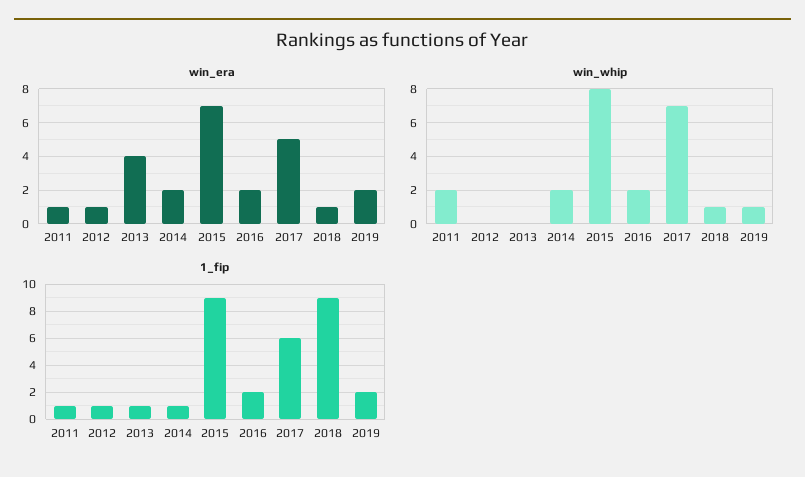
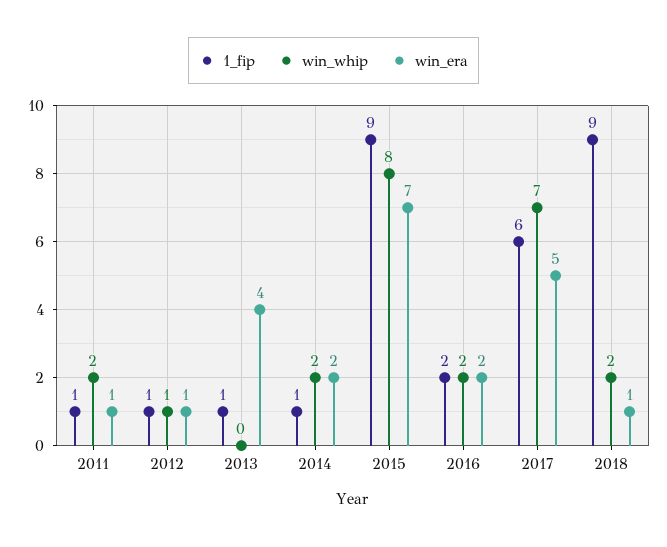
win_era, 2019: 2 -> none
win_whip, 2012: 0 -> 1
win_whip, 2018: 1 -> 2
win_whip, 2019: 1 -> none
1_fip, 2019: 2 -> none

